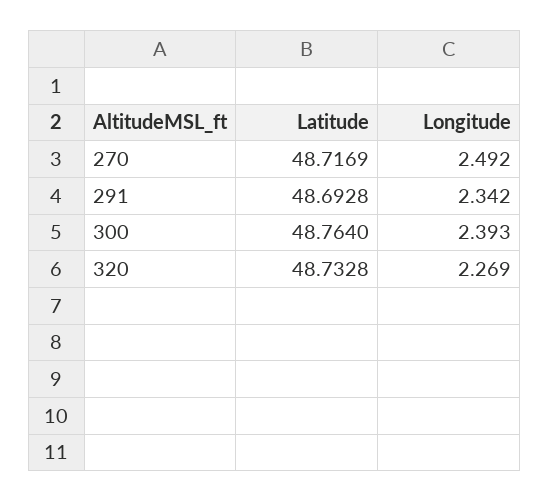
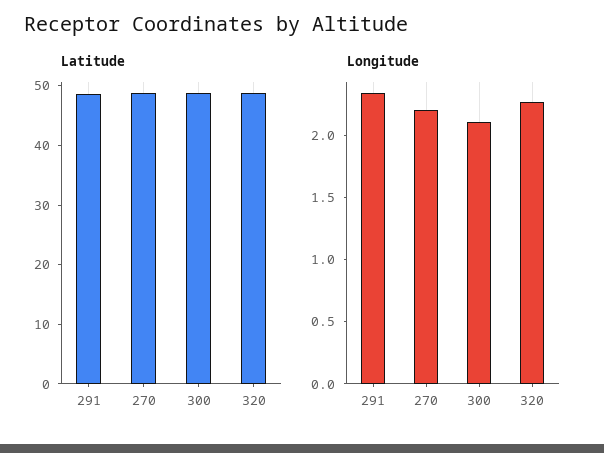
Longitude, 270: 2.492 -> 2.2
Longitude, 300: 2.393 -> 2.1

